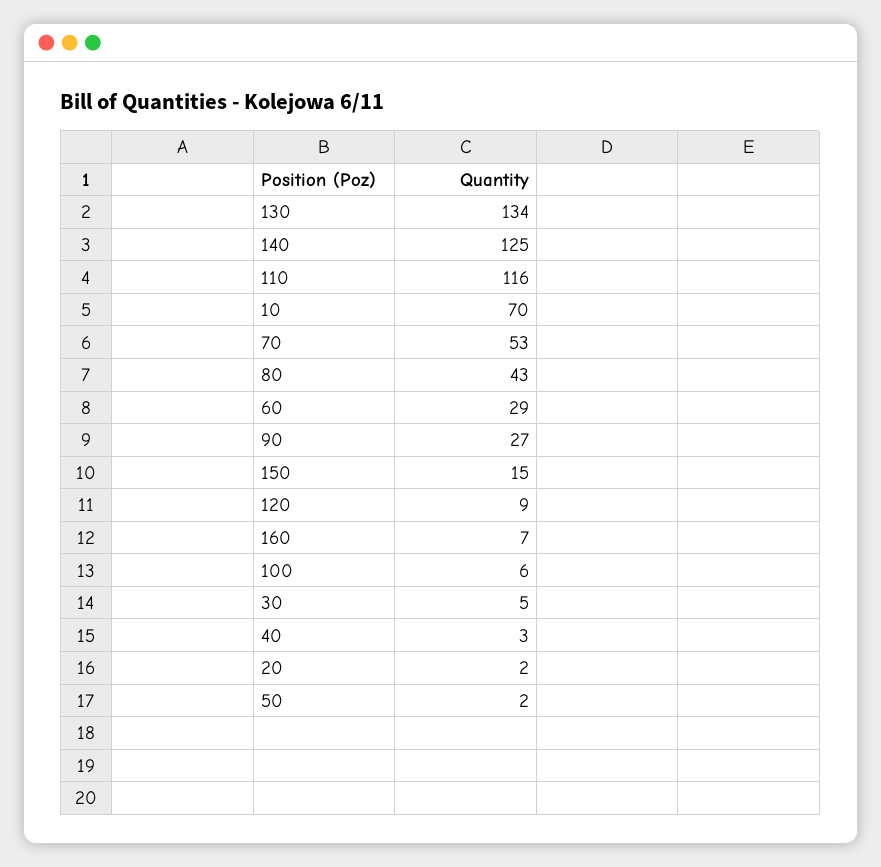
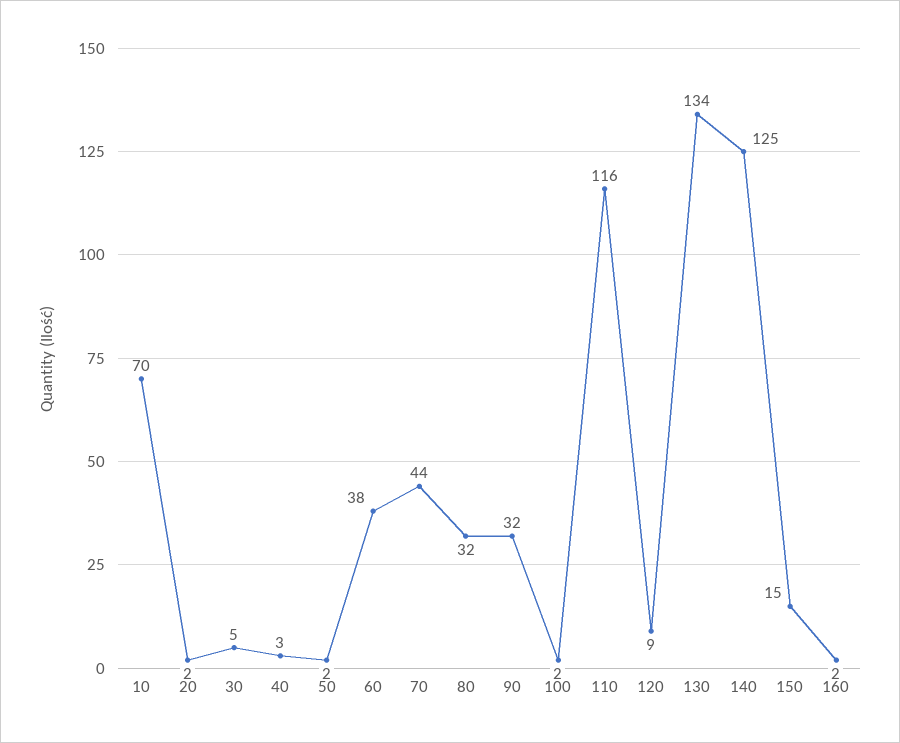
70: 53 -> 44
80: 43 -> 32
60: 29 -> 38
90: 27 -> 32
160: 7 -> 2
100: 6 -> 2

